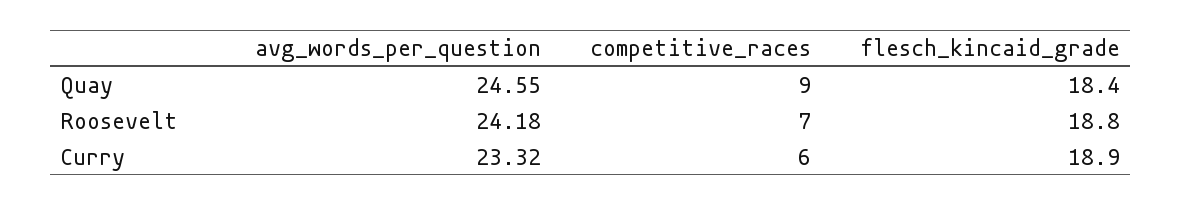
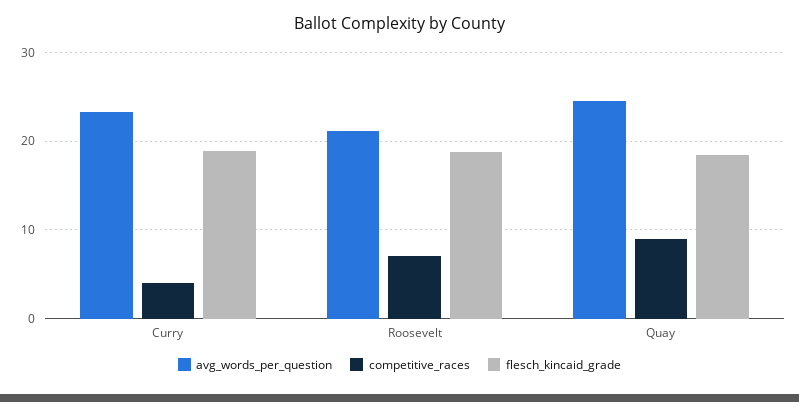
avg_words_per_question, Roosevelt: 24.18 -> 21
competitive_races, Curry: 6 -> 4

